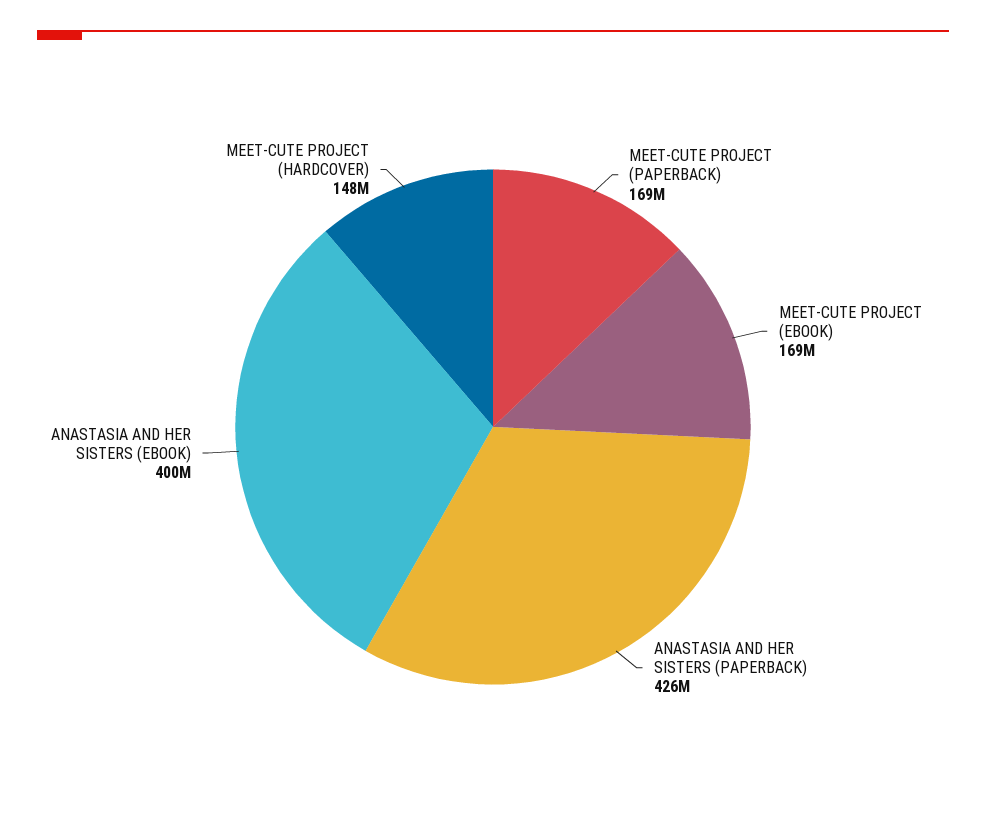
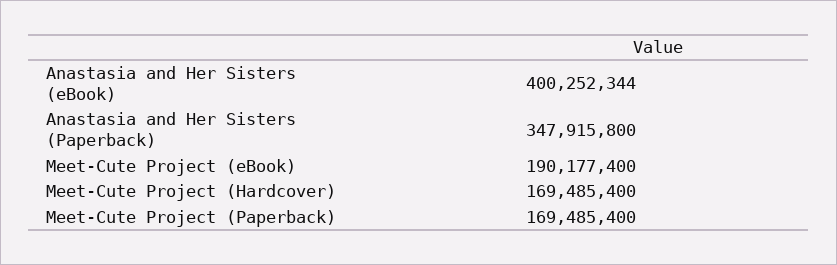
MEET-CUTE PROJECT (EBOOK): 169000000 -> 190177400
ANASTASIA AND HER SISTERS (PAPERBACK): 426000000 -> 347915800
MEET-CUTE PROJECT (HARDCOVER): 148000000 -> 169485400

